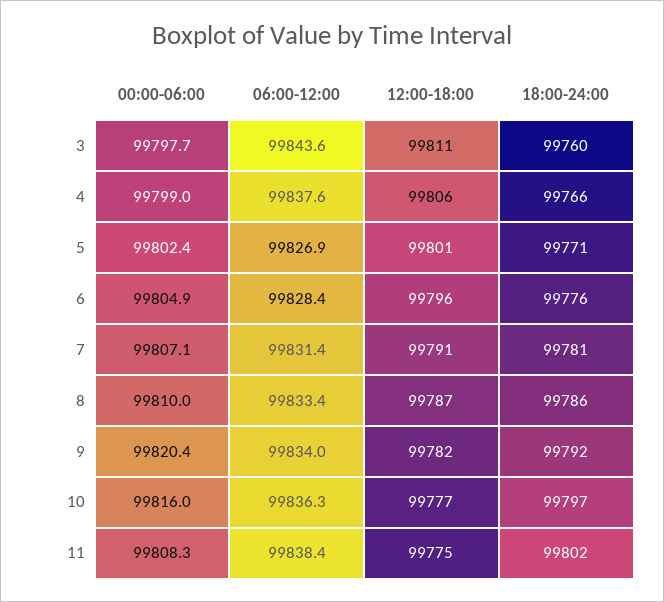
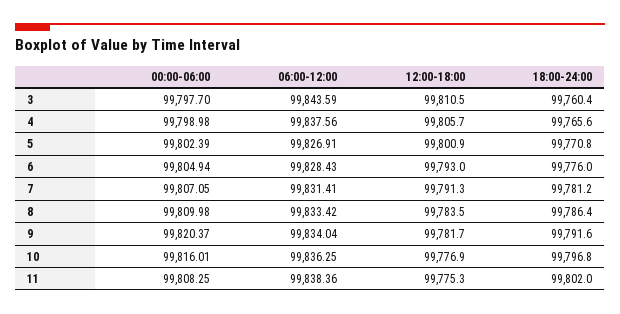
12:00-18:00, 6: 99796 -> 99793
12:00-18:00, 8: 99787 -> 99783.5

